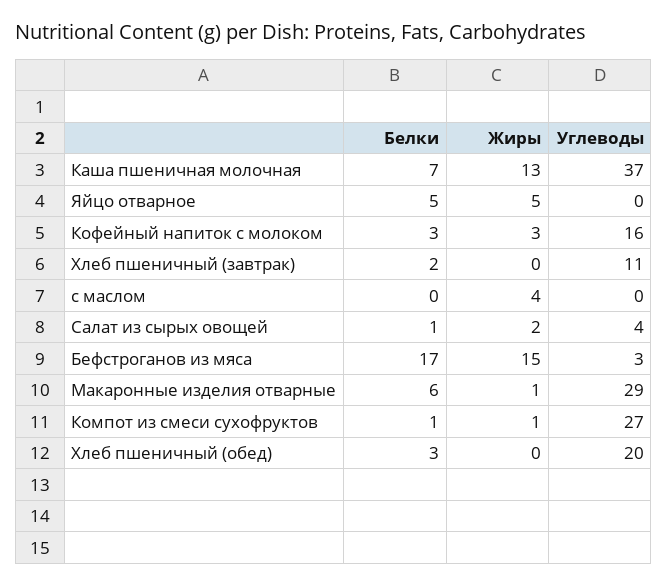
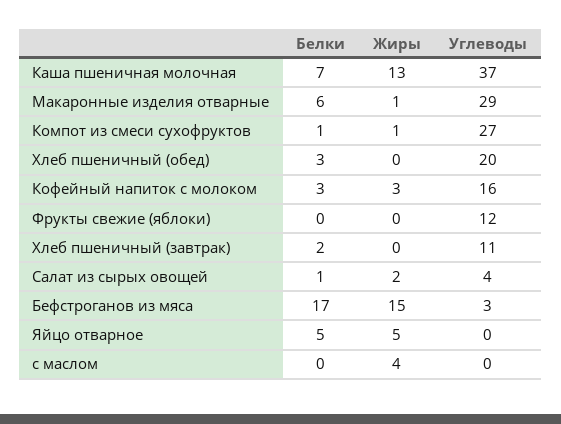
Белки, Фрукты свежие (яблоки): none -> 0
Жиры, Фрукты свежие (яблоки): none -> 0
Углеводы, Фрукты свежие (яблоки): none -> 12

